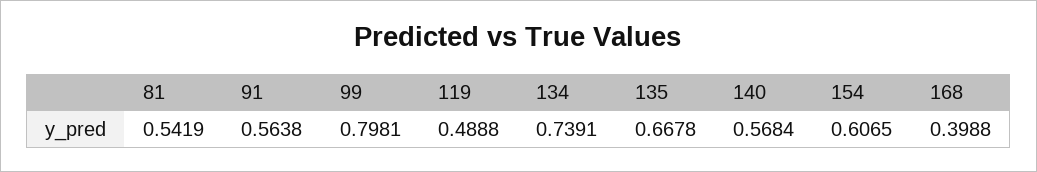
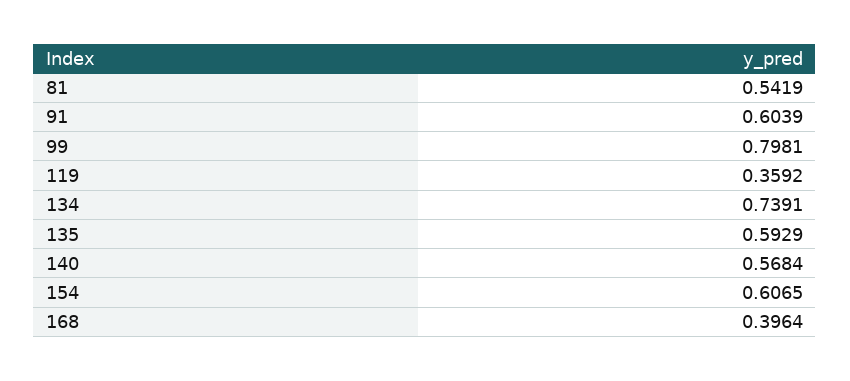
91: 0.5638 -> 0.6039
119: 0.4888 -> 0.3592
135: 0.6678 -> 0.5929
168: 0.3988 -> 0.3964

